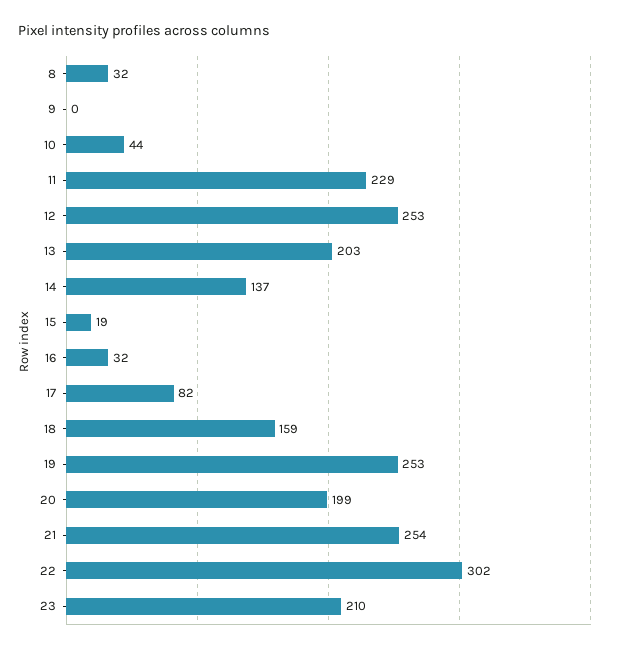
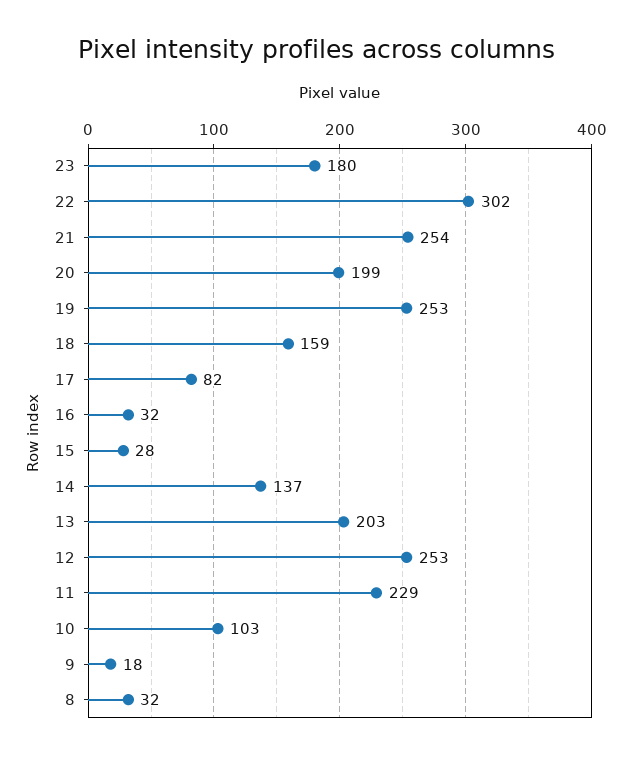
9: 0 -> 18
10: 44 -> 103
15: 19 -> 28
23: 210 -> 180

